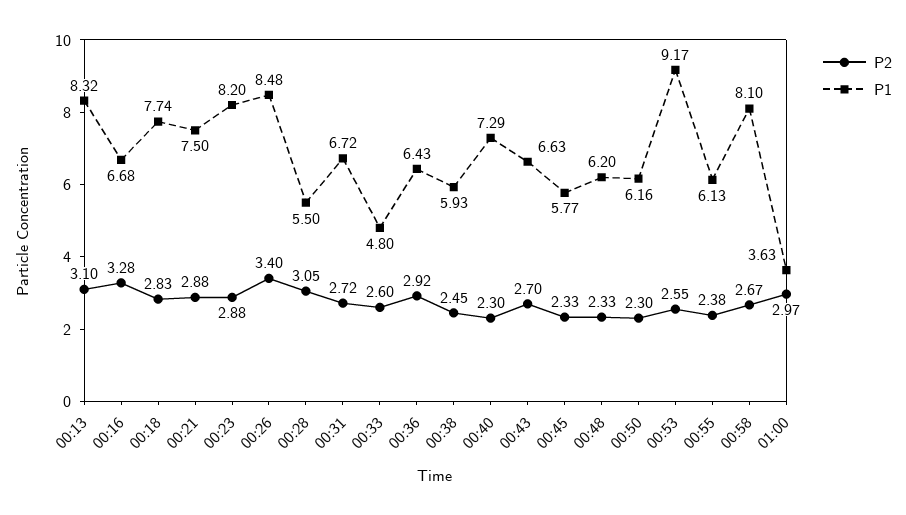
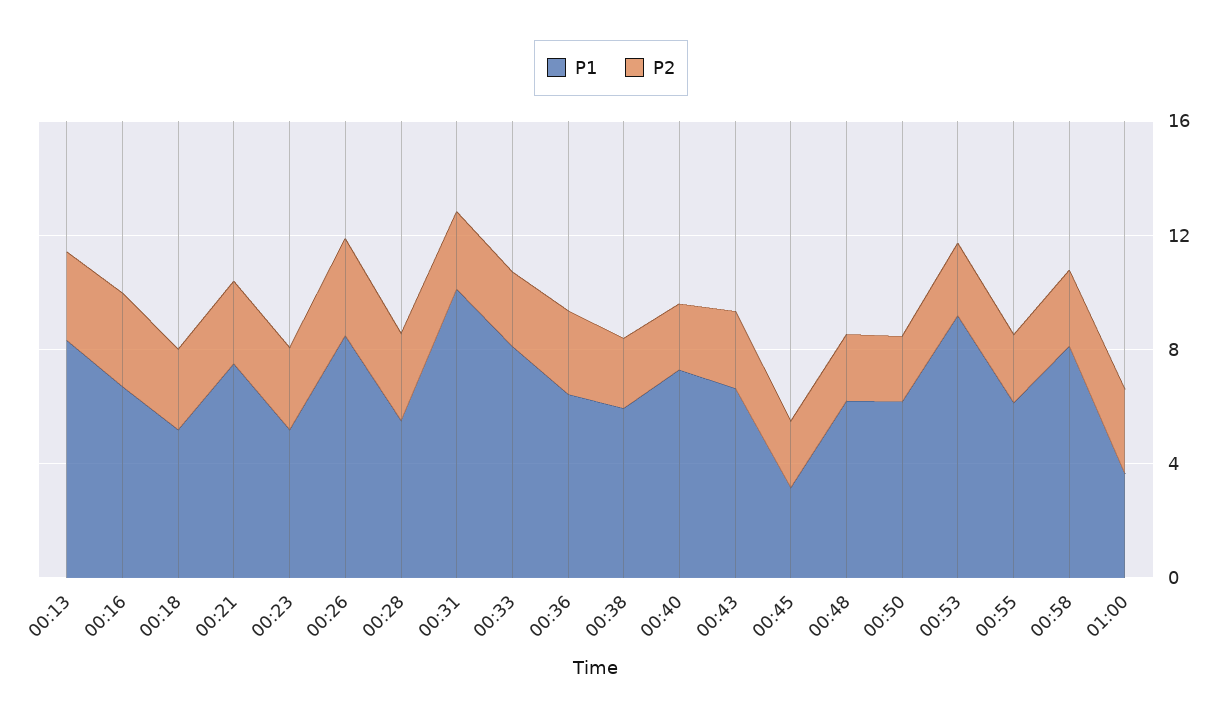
P1, 00:18: 7.74 -> 5
P1, 00:23: 8.2 -> 5
P1, 00:31: 6.72 -> 10
P1, 00:33: 4.8 -> 8
P1, 00:45: 5.77 -> 3

